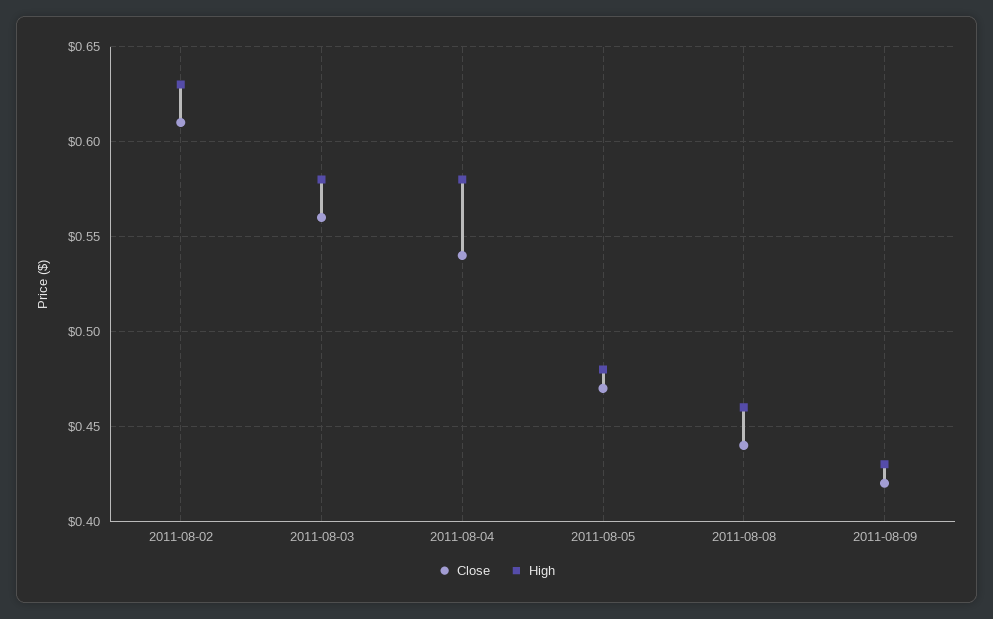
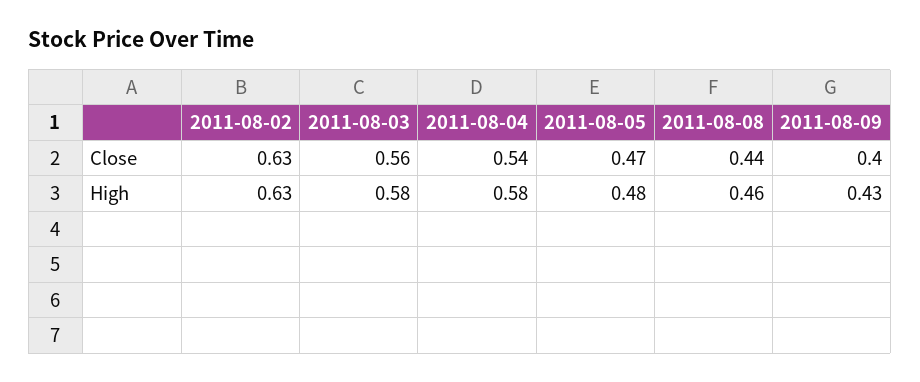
Close, 2011-08-02: 0.61 -> 0.63
Close, 2011-08-09: 0.42 -> 0.4

